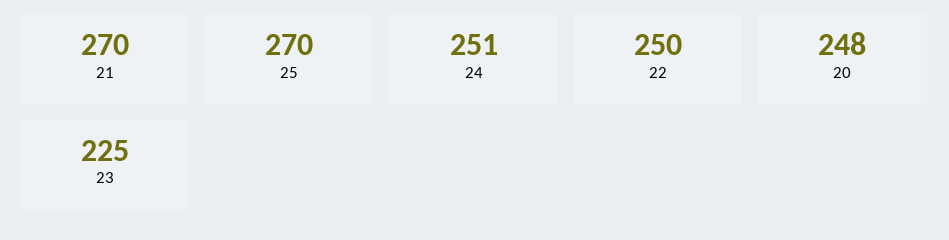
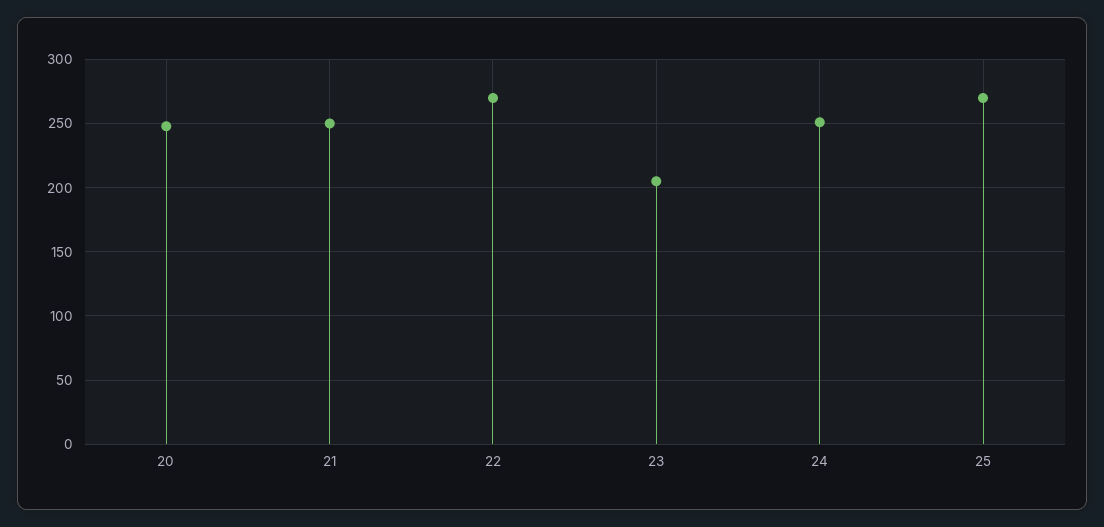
21: 270 -> 250
22: 250 -> 270
23: 225 -> 205

